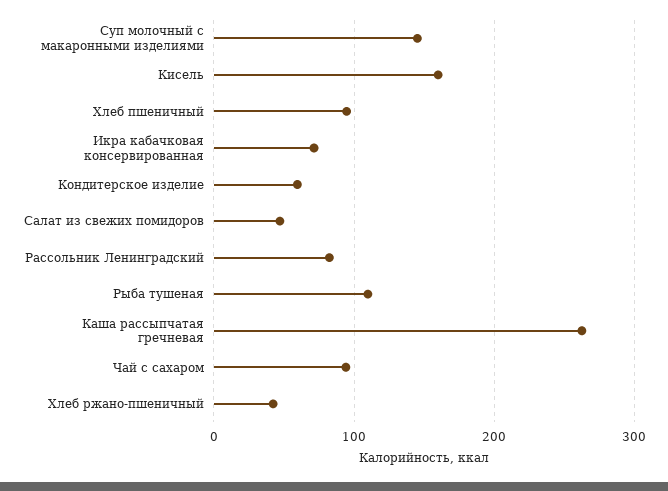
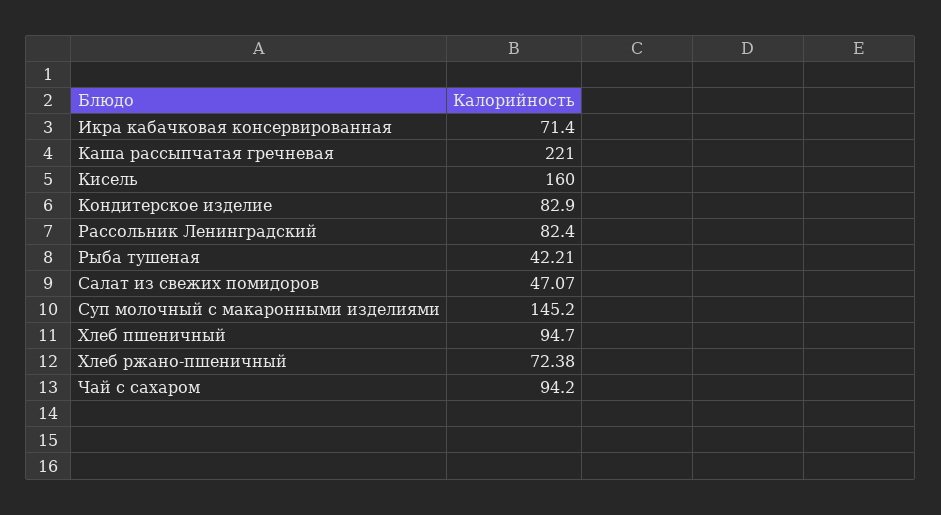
Кондитерское изделие: 60 -> 82.9
Рыба тушеная: 110 -> 42.21
Каша рассыпчатая гречневая: 260 -> 221
Хлеб ржано-пшеничный: 40 -> 72.38

